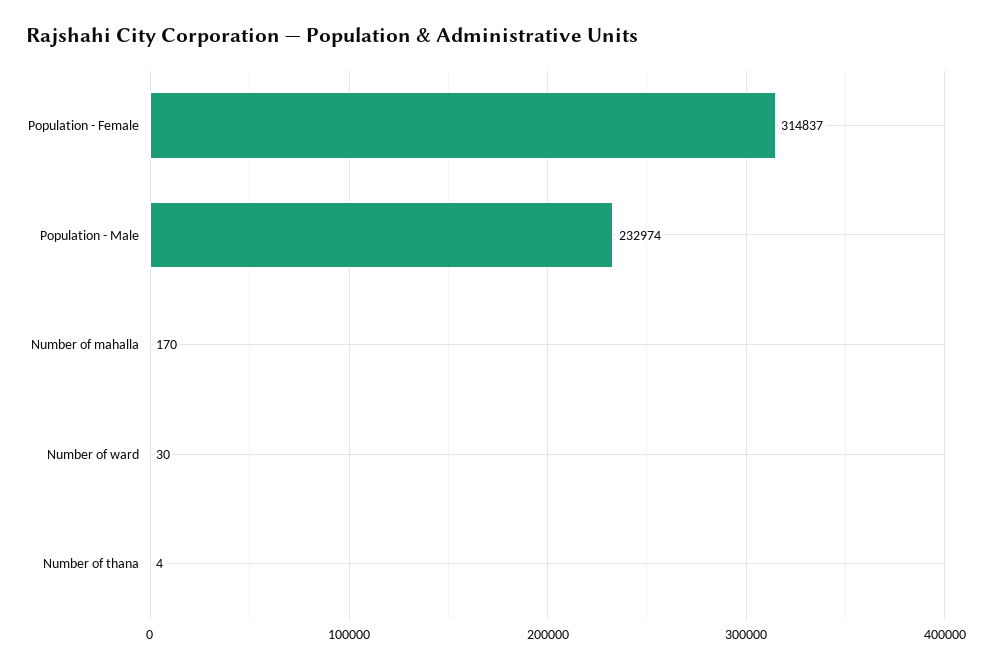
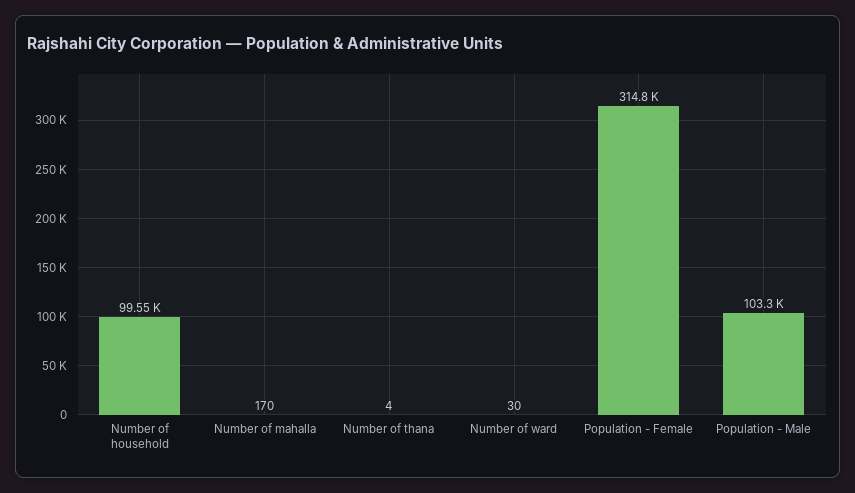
Population - Male: 232974 -> 103300
Number of household: none -> 99550

